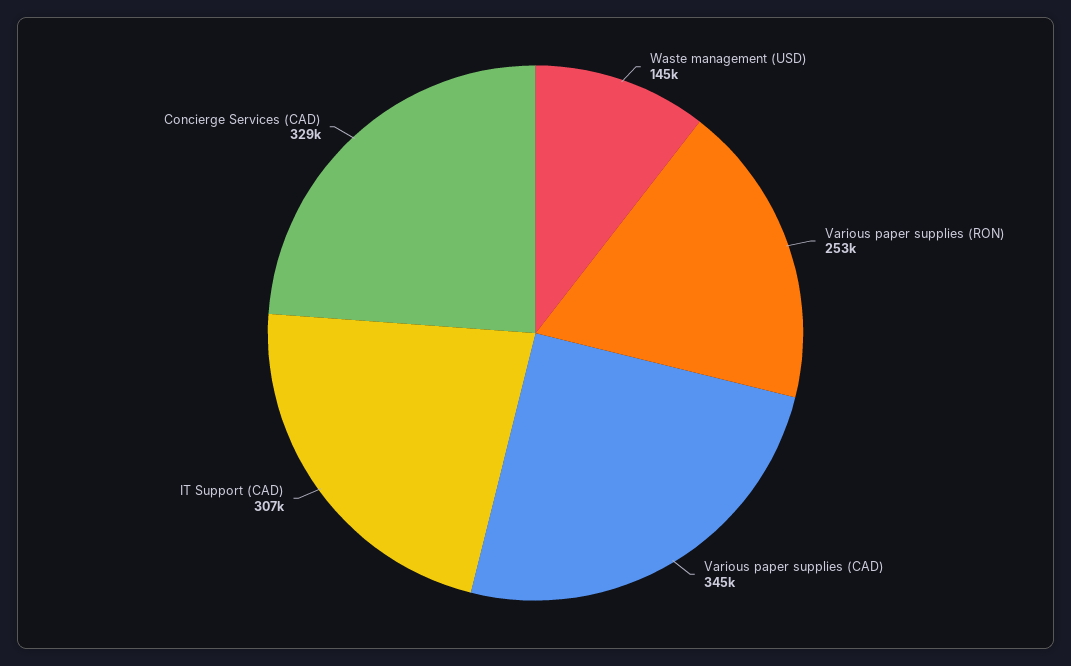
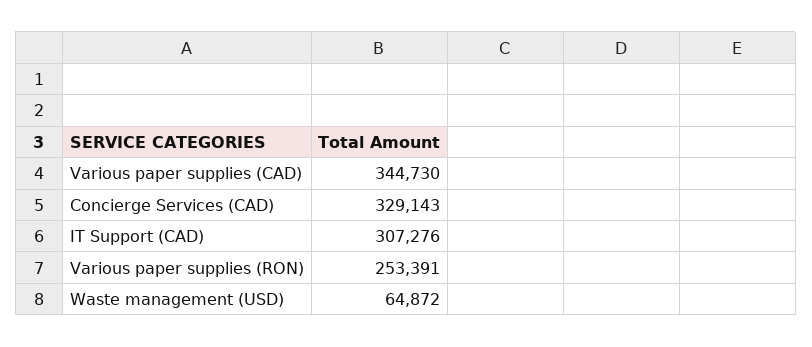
Waste management (USD): 145000 -> 64872

